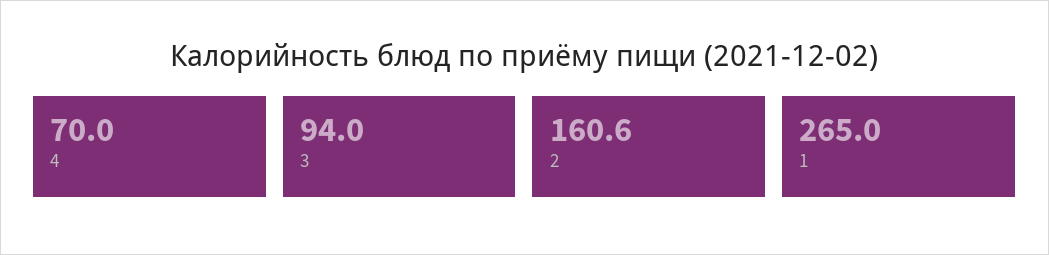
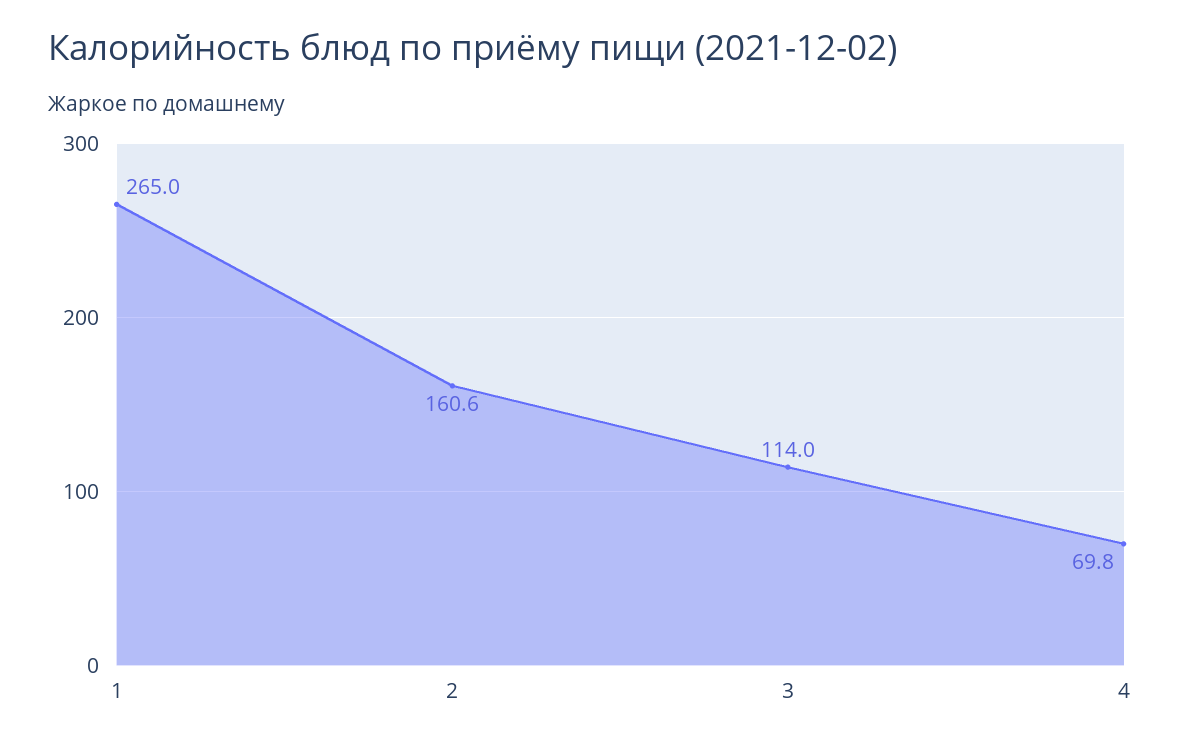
4: 70 -> 69.8
3: 94 -> 114

